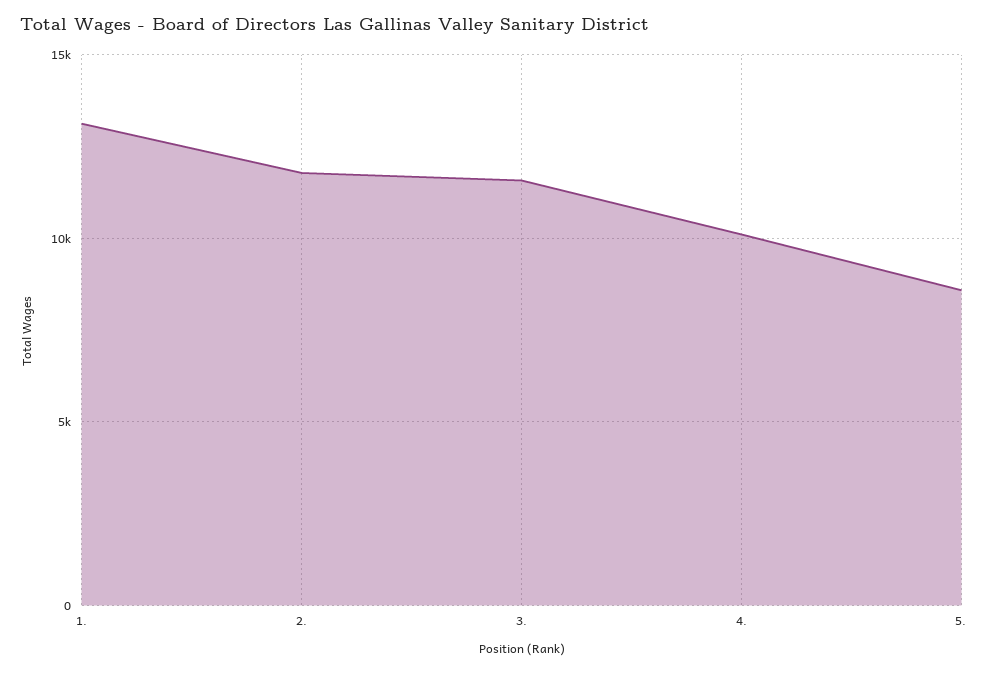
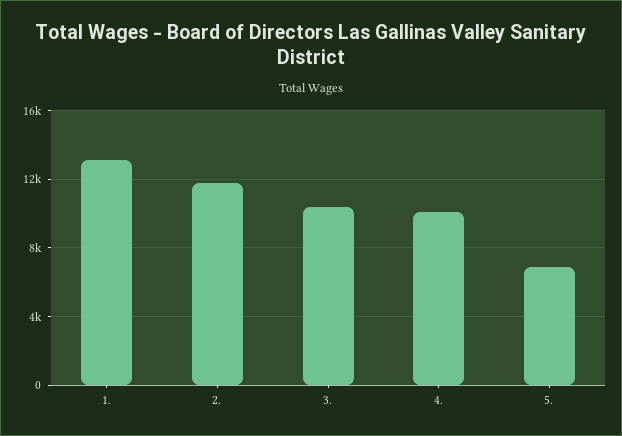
3.: 11500 -> 10500
5.: 8500 -> 7000

